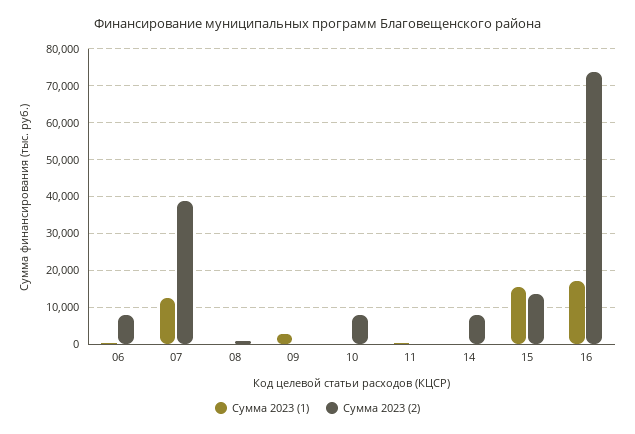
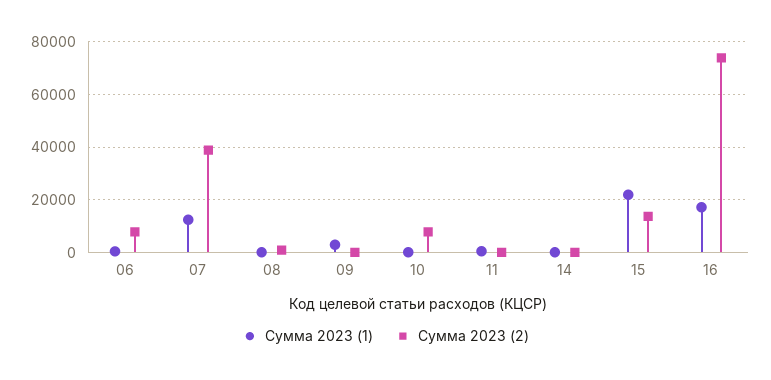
Сумма 2023 (2), 14: 8000 -> 0
Сумма 2023 (1), 15: 16000 -> 22500

